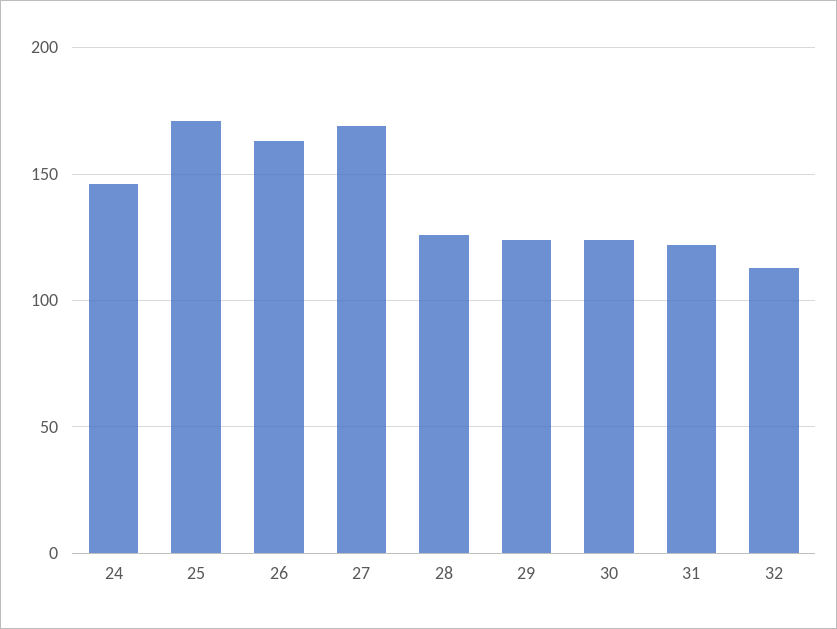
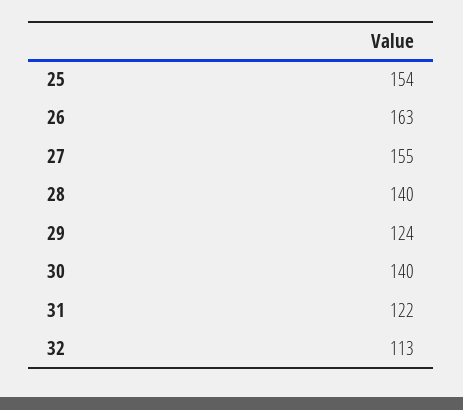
24: 145 -> none
25: 170 -> 154
27: 170 -> 155
28: 125 -> 140
30: 125 -> 140

